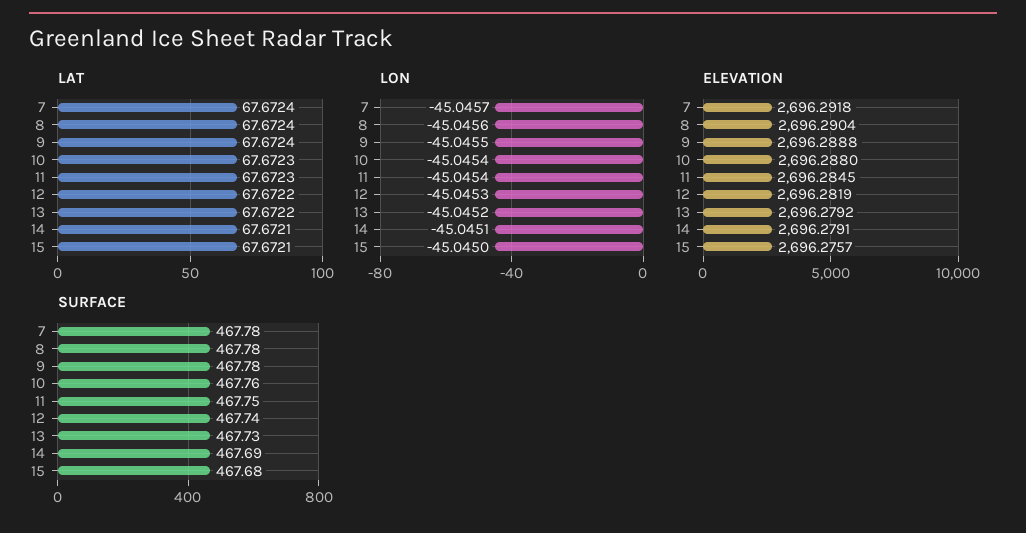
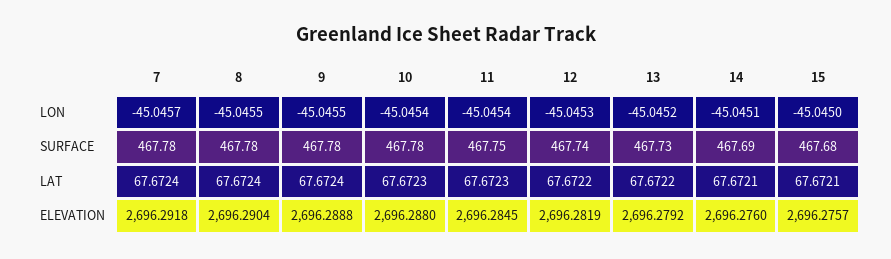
LON, 8: -45.0456 -> -45.0455
ELEVATION, 14: 2696.2791 -> 2696.276
SURFACE, 10: 467.76 -> 467.78

